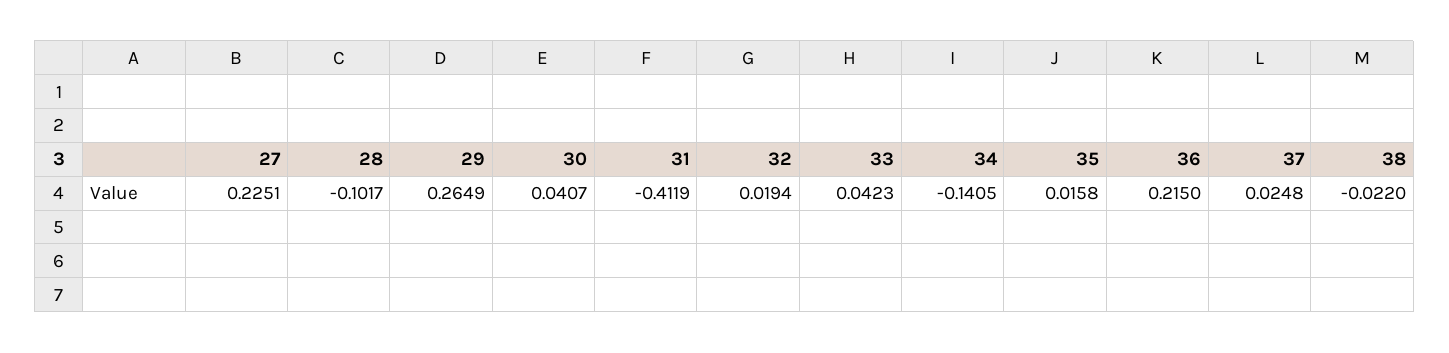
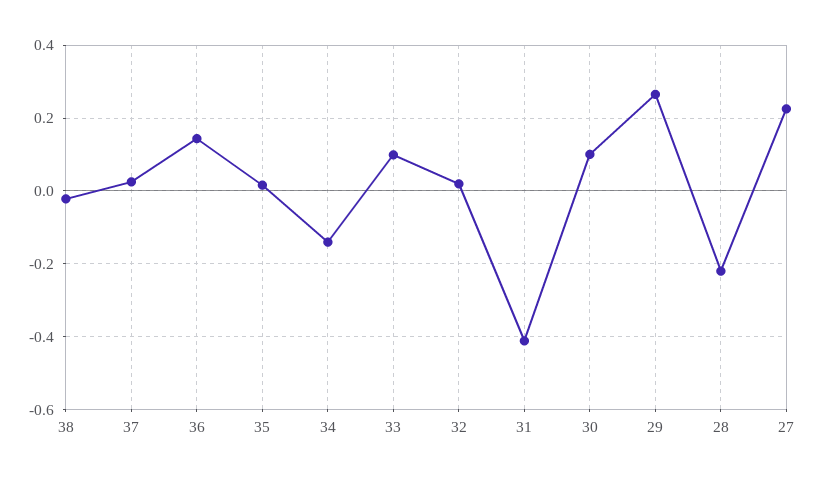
28: -0.1017 -> -0.22
30: 0.0407 -> 0.1
33: 0.0423 -> 0.1
36: 0.215 -> 0.14

